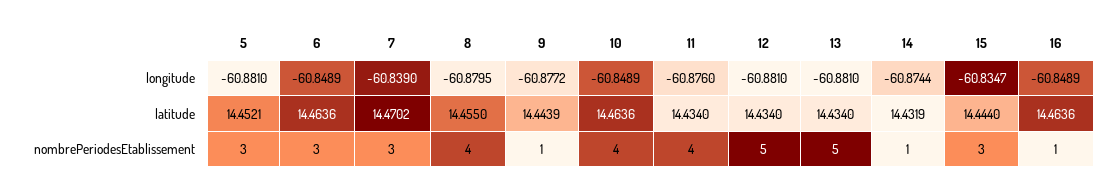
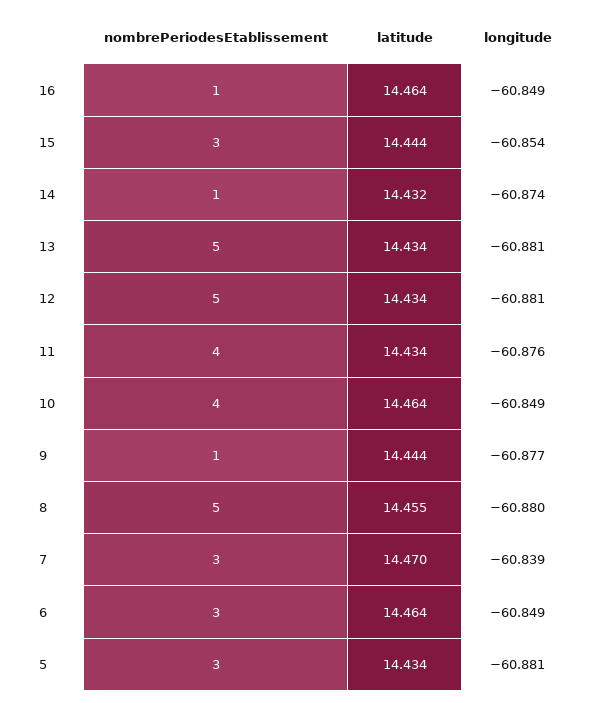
15, longitude: -60.8347 -> -60.854
5, latitude: 14.4521 -> 14.434
8, nombrePeriodesEtablissement: 4 -> 5

